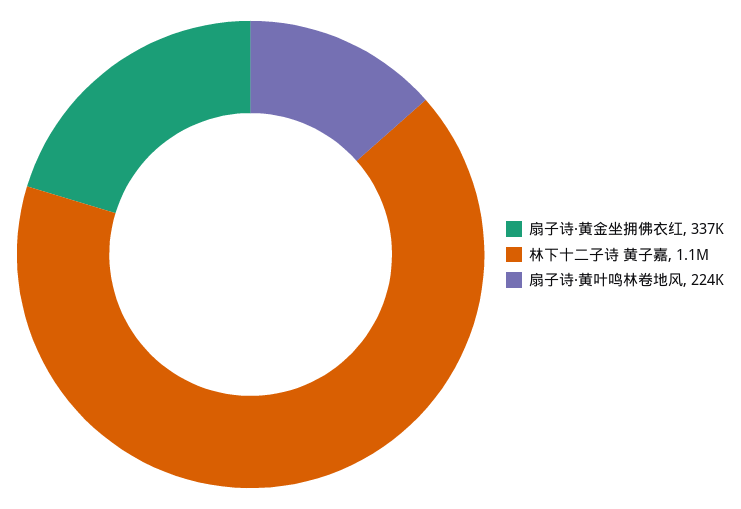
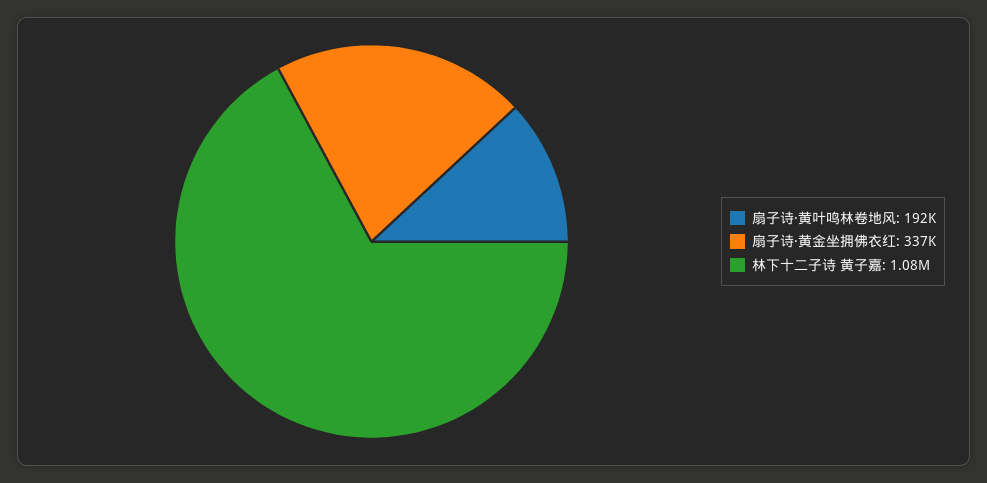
扇子诗·黄叶鸣林卷地风: 224000 -> 192000

